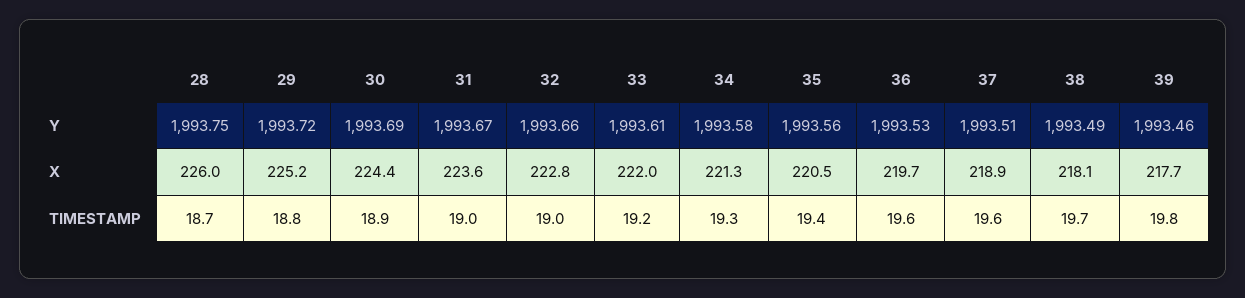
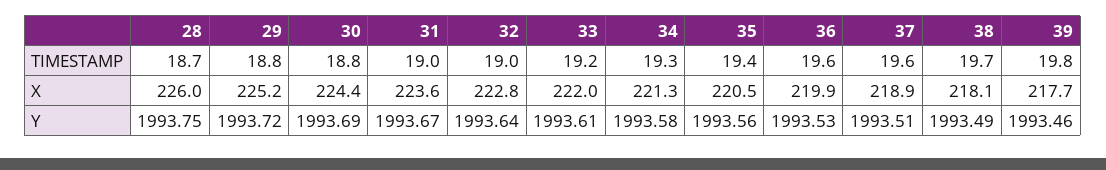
32, Y: 1993.66 -> 1993.64
36, X: 219.7 -> 219.9
30, TIMESTAMP: 18.9 -> 18.8

